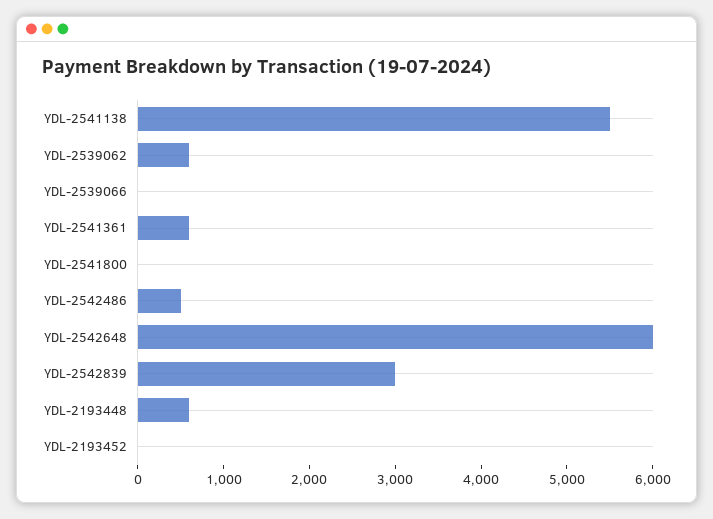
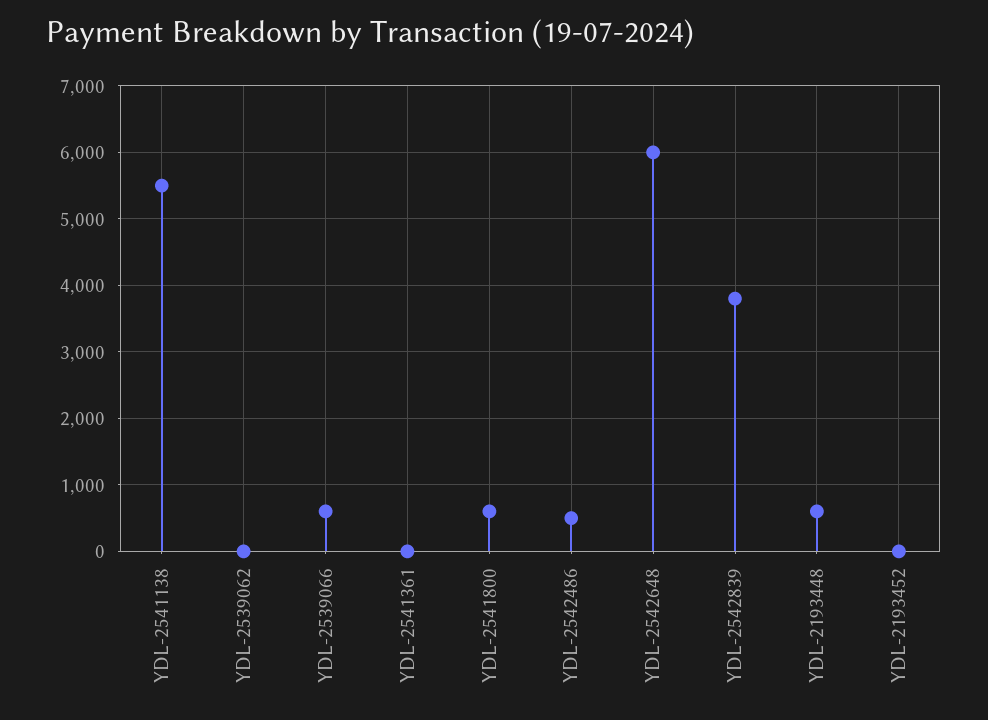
YDL-2539062: 600 -> 0
YDL-2539066: 0 -> 600
YDL-2541361: 600 -> 0
YDL-2541800: 0 -> 600
YDL-2542839: 3000 -> 3800

